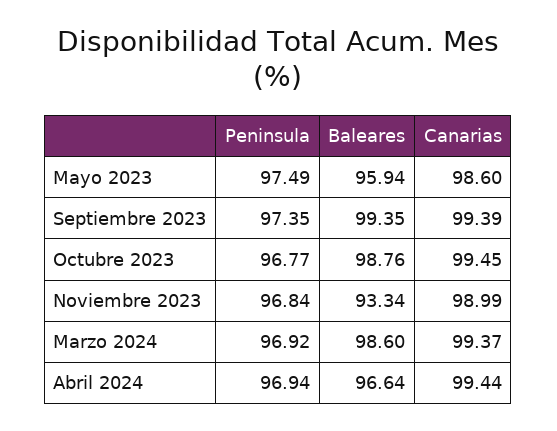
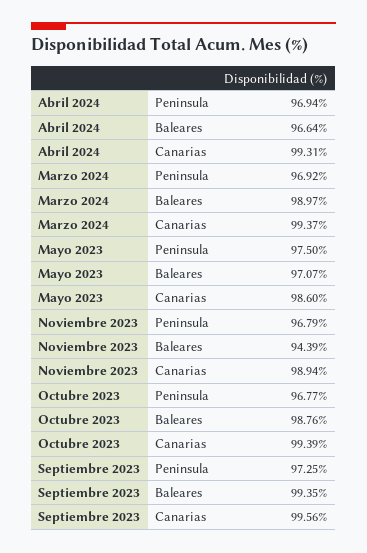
Peninsula, Mayo 2023: 97.49 -> 97.5
Baleares, Mayo 2023: 95.94 -> 97.07
Peninsula, Septiembre 2023: 97.35 -> 97.25
Canarias, Septiembre 2023: 99.39 -> 99.56
Canarias, Octubre 2023: 99.45 -> 99.39
Peninsula, Noviembre 2023: 96.84 -> 96.79
Baleares, Noviembre 2023: 93.34 -> 94.39
Canarias, Noviembre 2023: 98.99 -> 98.94
Baleares, Marzo 2024: 98.6 -> 98.97
Canarias, Abril 2024: 99.44 -> 99.31

